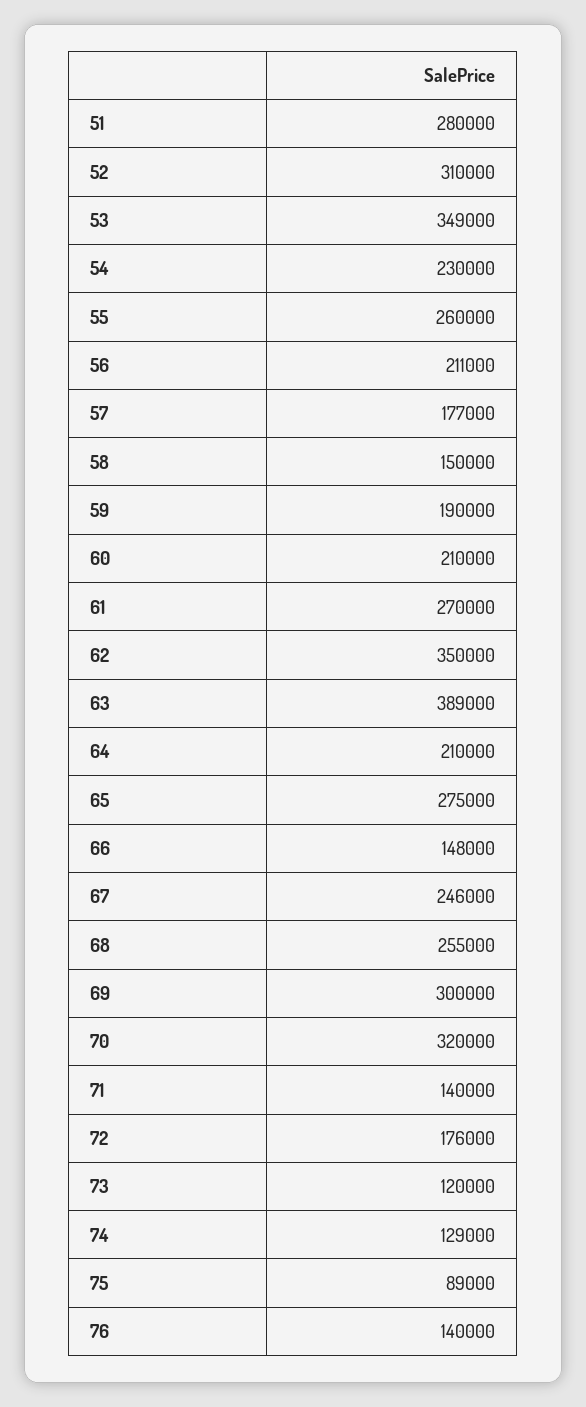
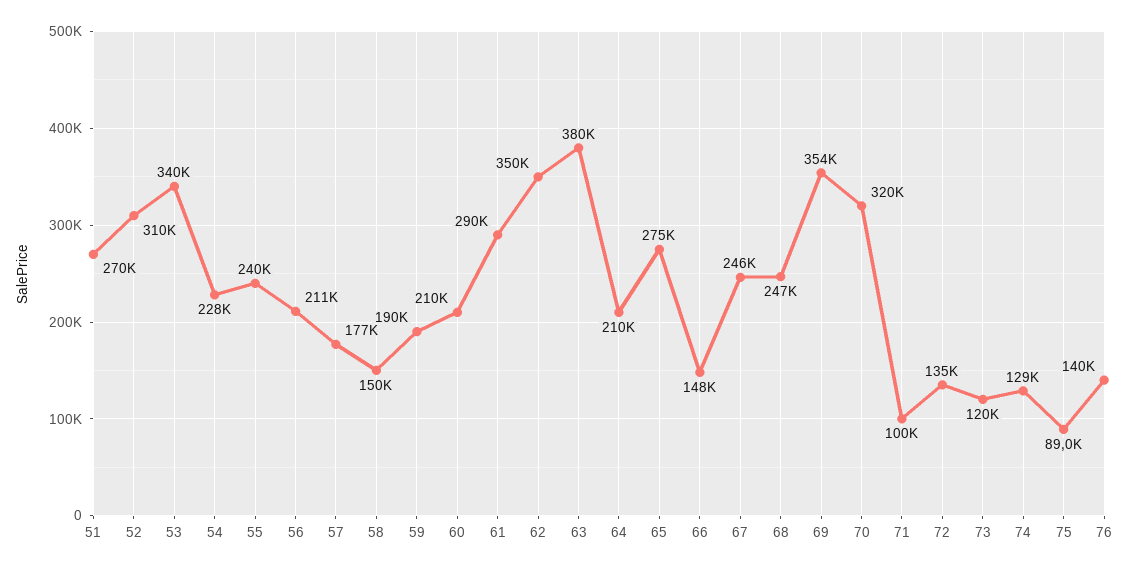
51: 280000 -> 270000
53: 349000 -> 340000
54: 230000 -> 228000
55: 260000 -> 240000
61: 270000 -> 290000
63: 389000 -> 380000
68: 255000 -> 247000
69: 300000 -> 354000
71: 140000 -> 100000
72: 176000 -> 135000

